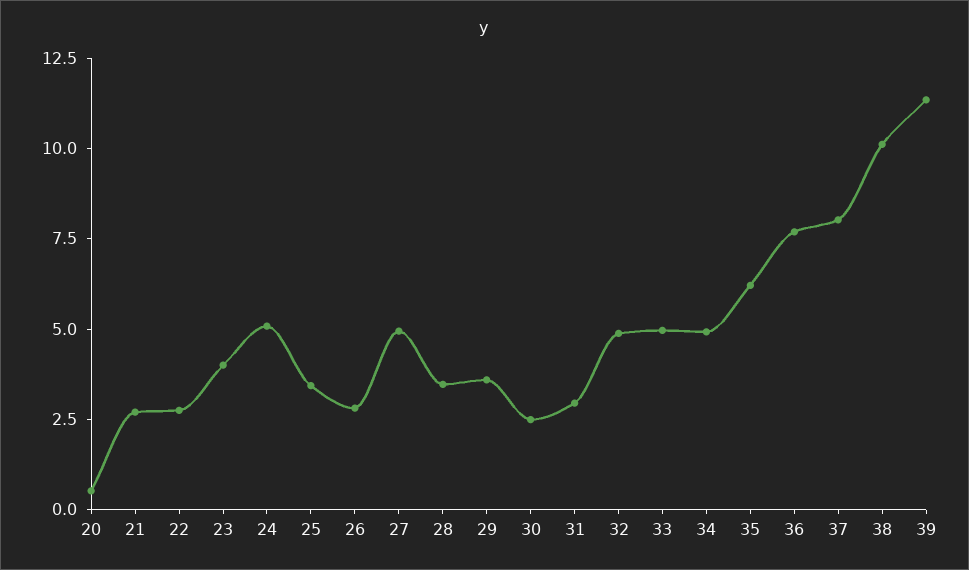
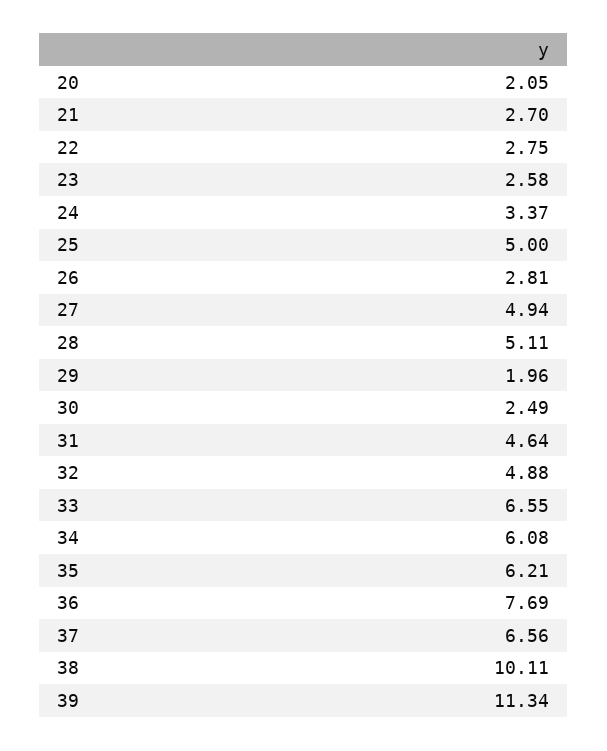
20: 0.5 -> 2.05
23: 4 -> 2.58
24: 5 -> 3.37
25: 3.5 -> 5
28: 3.5 -> 5.11
29: 3.5 -> 1.96
31: 3 -> 4.64
33: 5 -> 6.55
34: 5 -> 6.08
37: 8 -> 6.56

